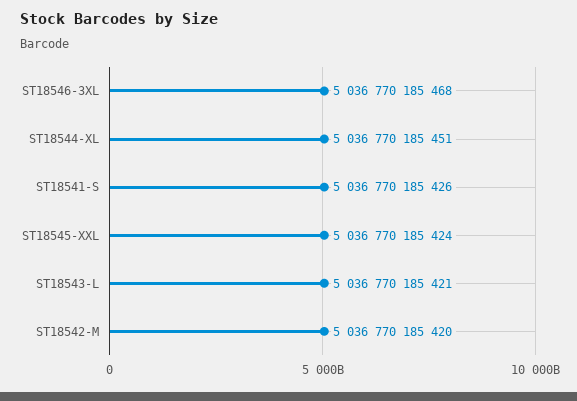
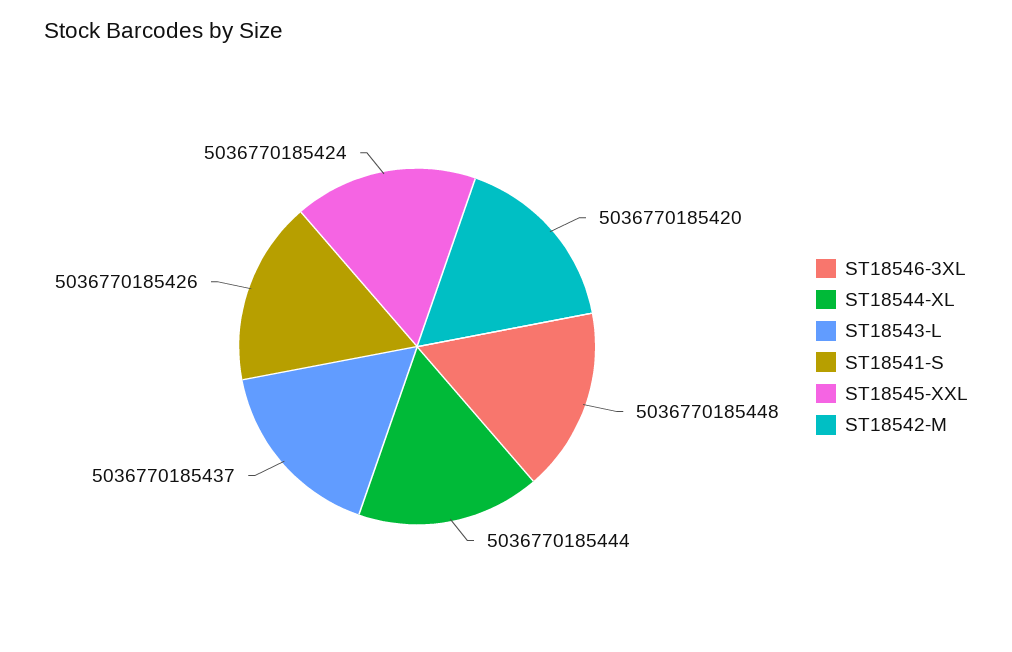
ST18546-3XL: 5036770185468 -> 5036770185448
ST18544-XL: 5036770185451 -> 5036770185444
ST18543-L: 5036770185421 -> 5036770185437

